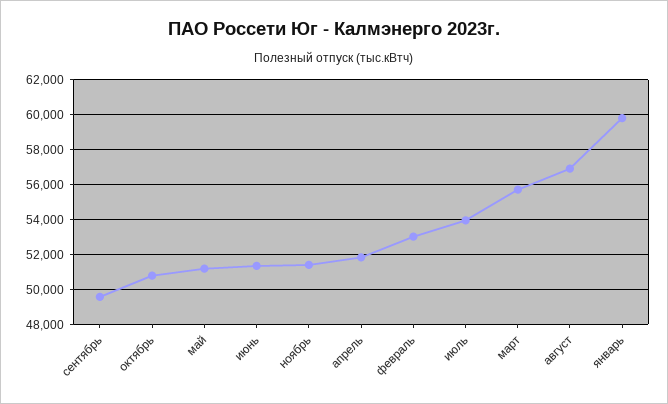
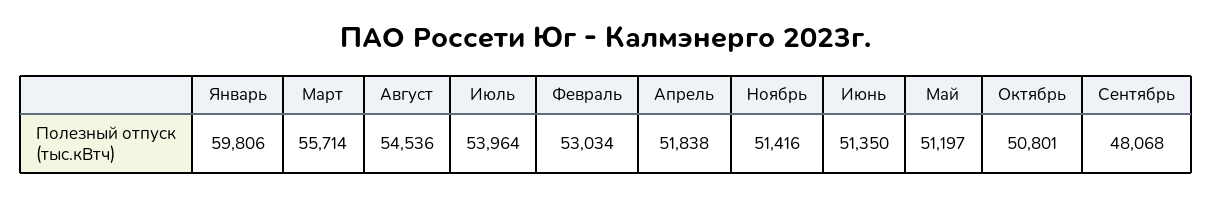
сентябрь: 49500 -> 48068
август: 57000 -> 54536

